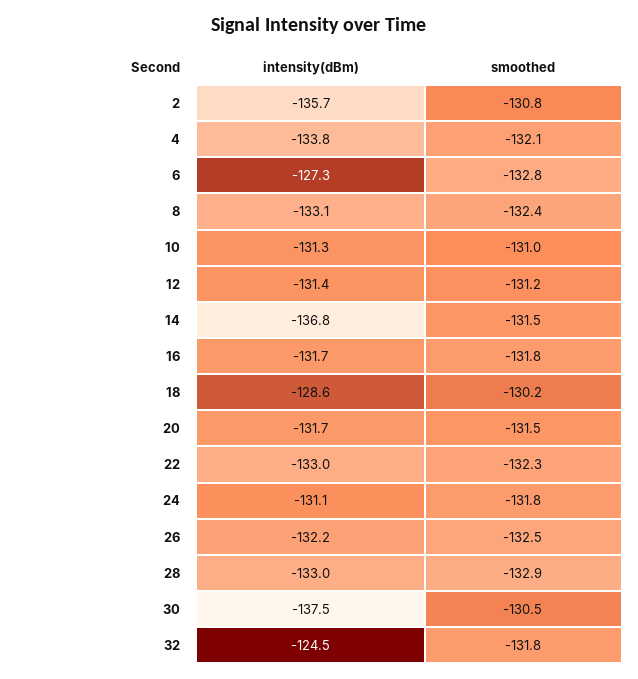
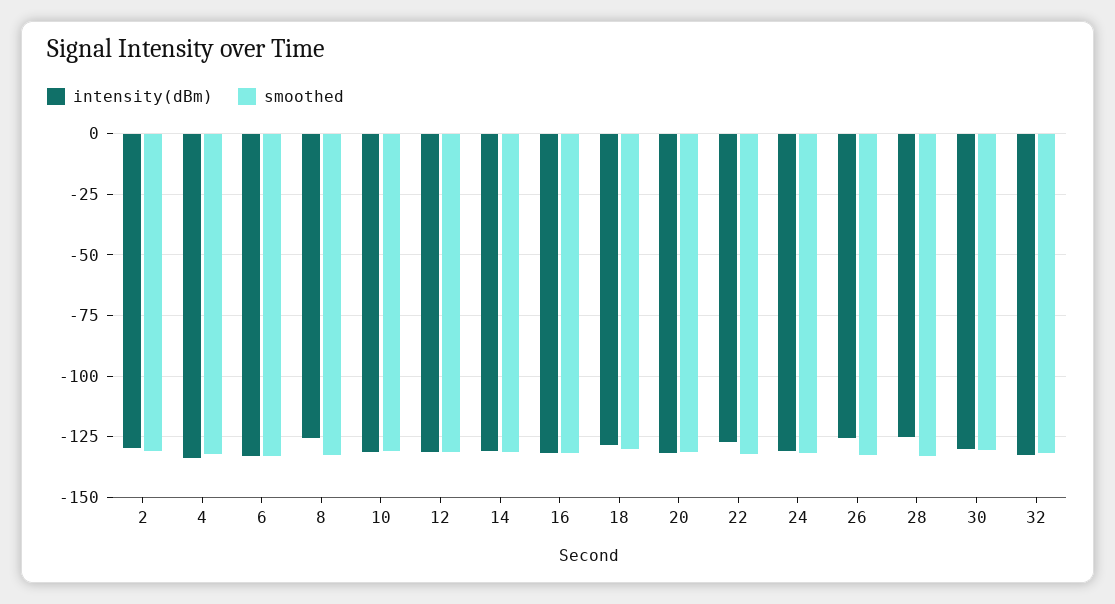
intensity(dBm), 2: -135.7 -> -130
intensity(dBm), 6: -127.3 -> -132.5
intensity(dBm), 8: -133.1 -> -125
intensity(dBm), 14: -136.8 -> -130
intensity(dBm), 22: -133 -> -127.5
intensity(dBm), 26: -132.2 -> -125
intensity(dBm), 28: -133 -> -125
intensity(dBm), 30: -137.5 -> -130
intensity(dBm), 32: -124.5 -> -132.5

